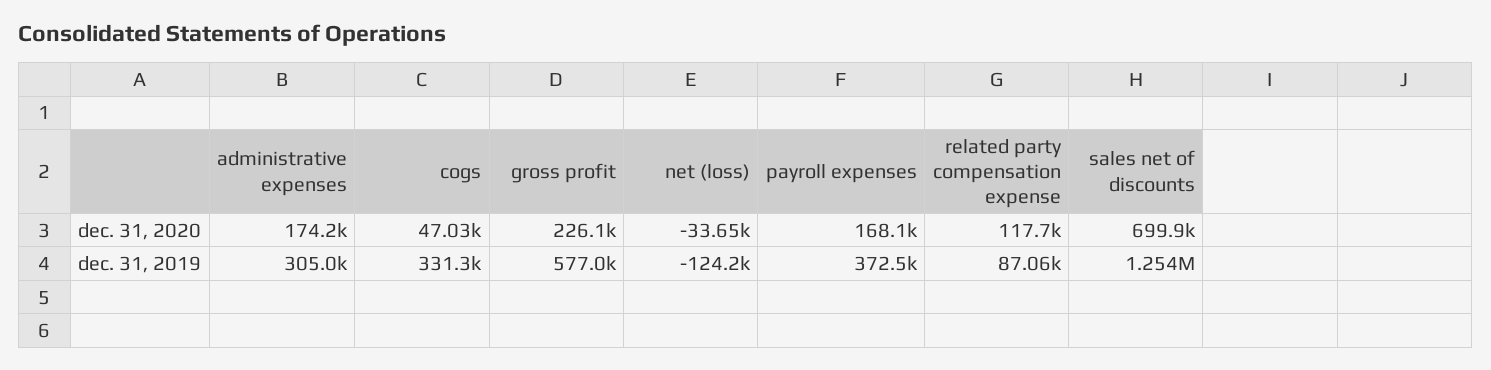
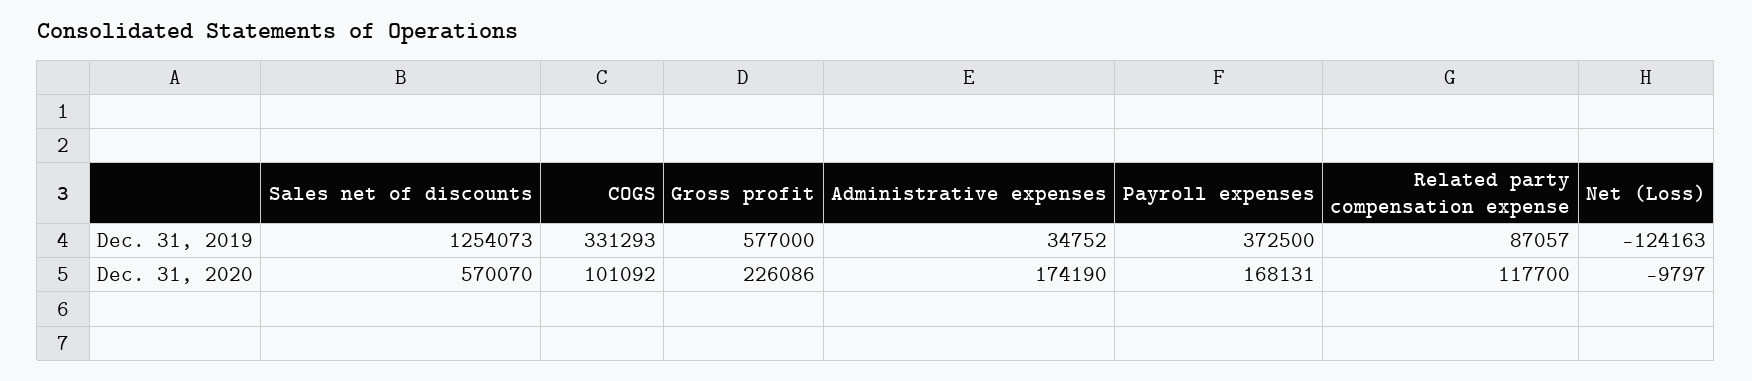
cogs, dec. 31, 2020: 47030 -> 101092
net (loss), dec. 31, 2020: -33650 -> -9797
sales net of discounts, dec. 31, 2020: 699900 -> 570070
administrative expenses, dec. 31, 2019: 305000 -> 34752

